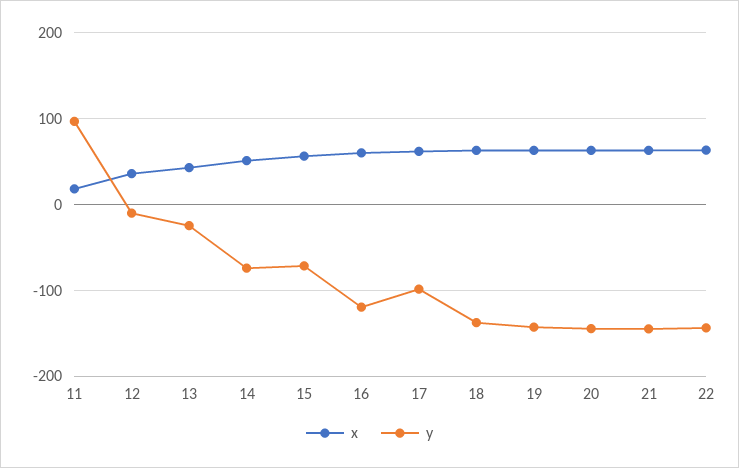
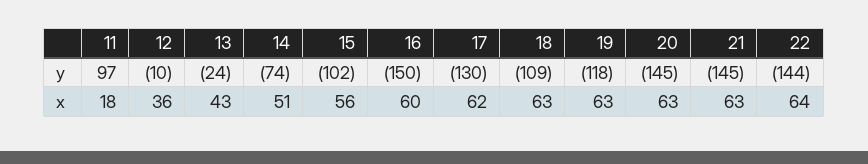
y, 15: -70 -> -102
y, 16: -120 -> -150
y, 17: -100 -> -130
y, 18: -140 -> -109
y, 19: -140 -> -118

